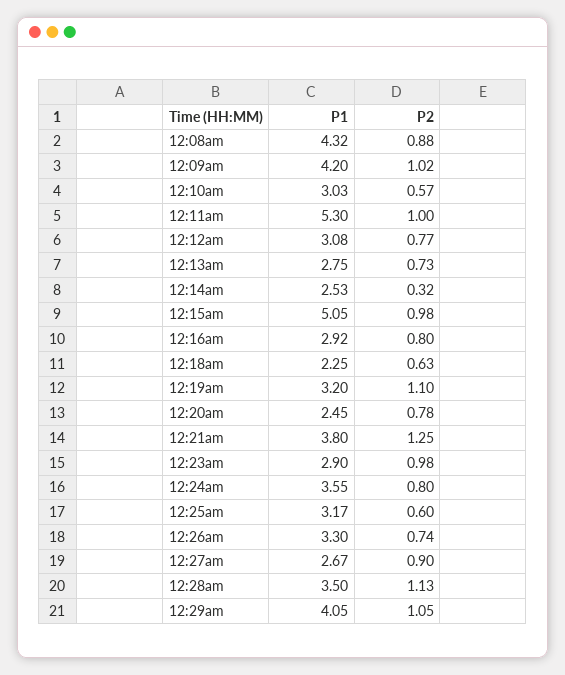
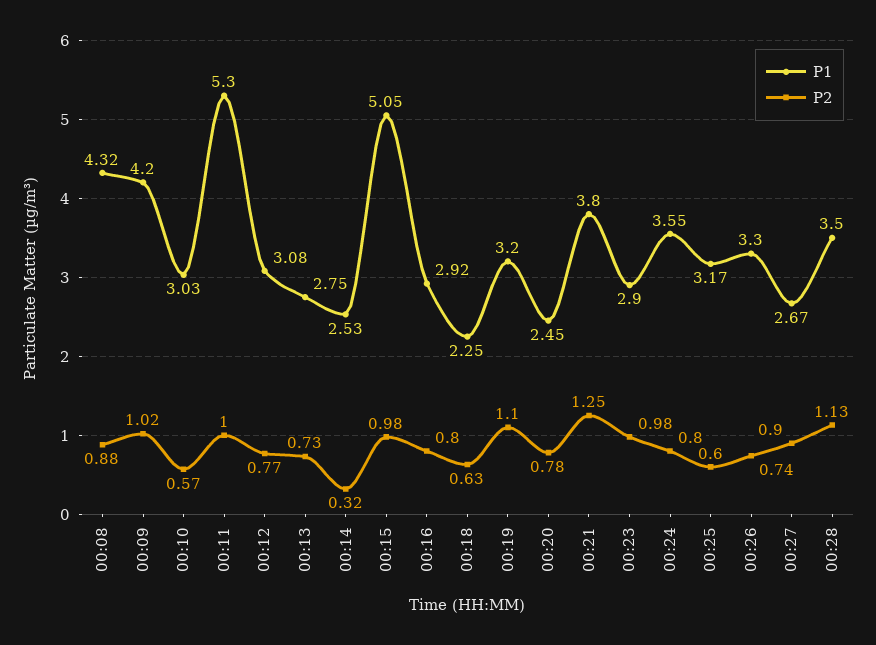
P1, 12:29am: 4.05 -> none
P2, 12:29am: 1.05 -> none

